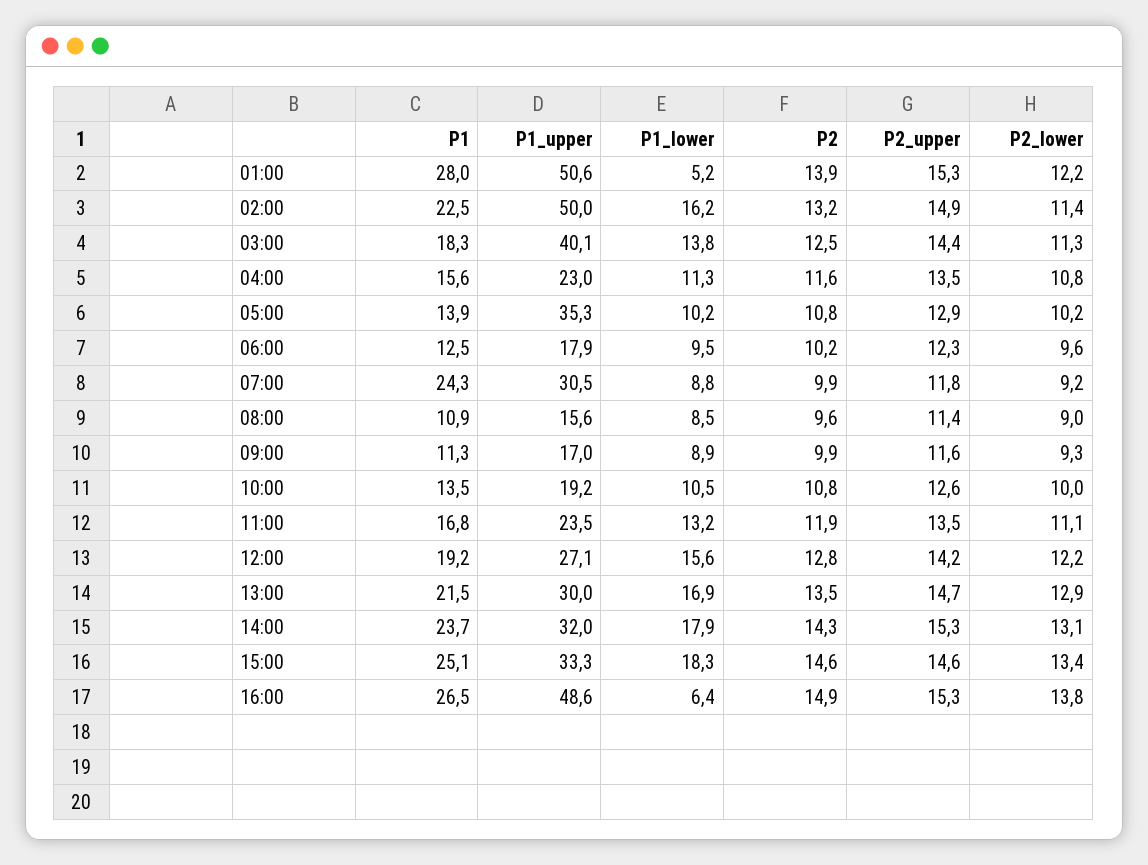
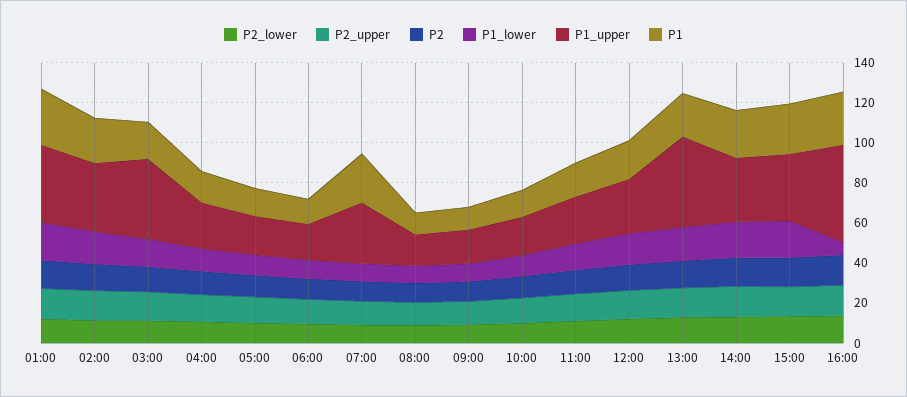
P1_upper, 01:00: 50.6 -> 40
P1_lower, 01:00: 5.2 -> 20
P1_upper, 02:00: 50 -> 35
P1_upper, 05:00: 35.3 -> 20
P1_upper, 13:00: 30 -> 45

